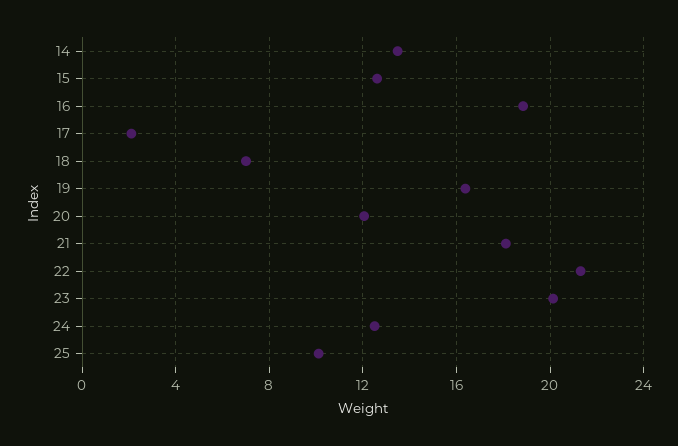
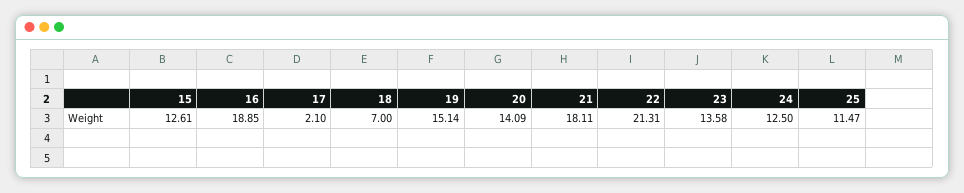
14: 13.5 -> none
19: 16.5 -> 15.14
20: 12 -> 14.09
23: 20 -> 13.58
25: 10 -> 11.47

